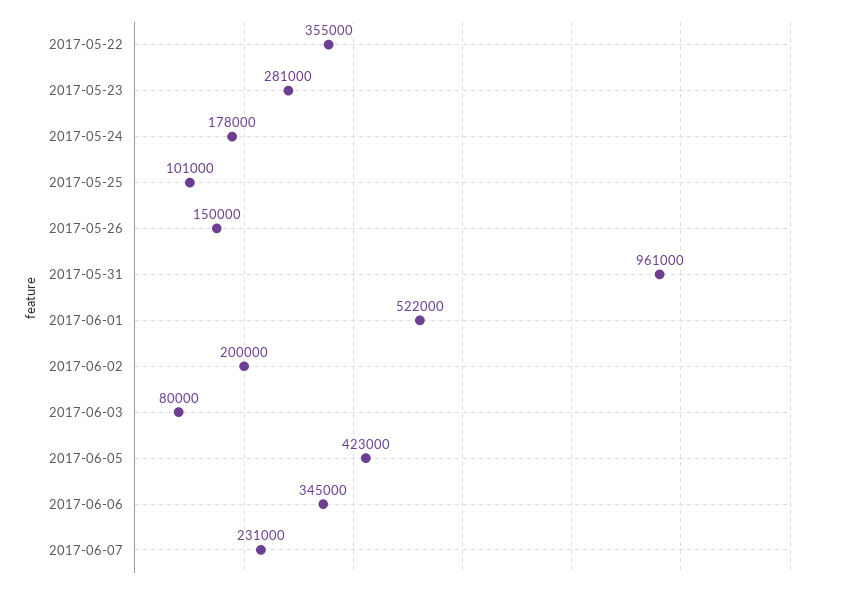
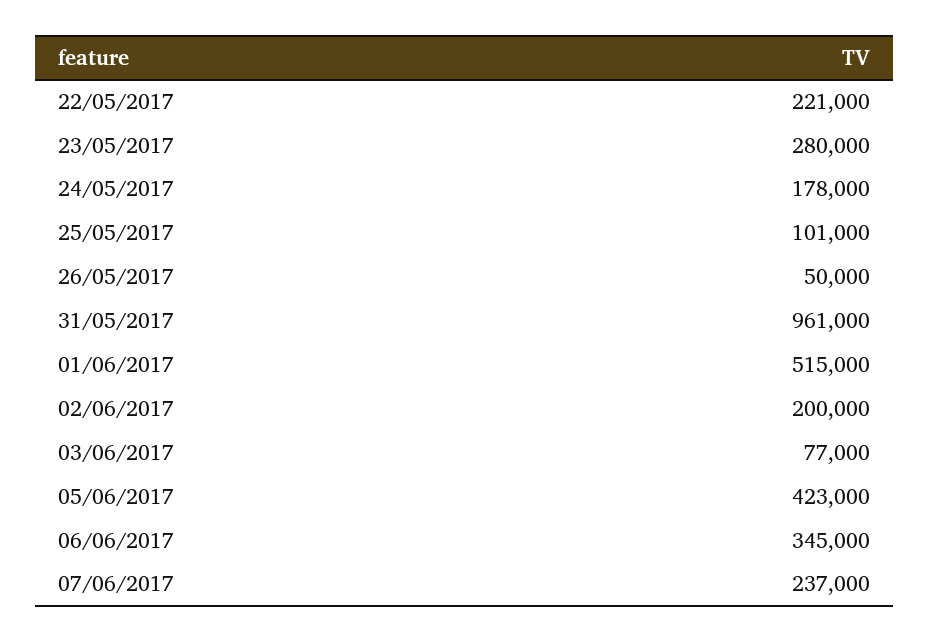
2017-05-22: 355000 -> 221000
2017-05-23: 281000 -> 280000
2017-05-26: 150000 -> 50000
2017-06-01: 522000 -> 515000
2017-06-03: 80000 -> 77000
2017-06-07: 231000 -> 237000

